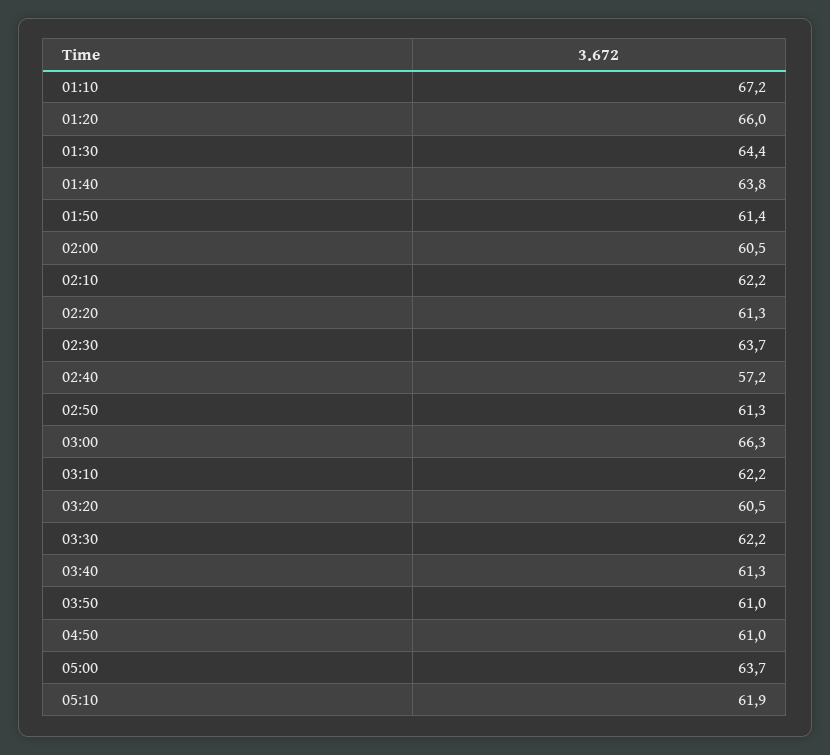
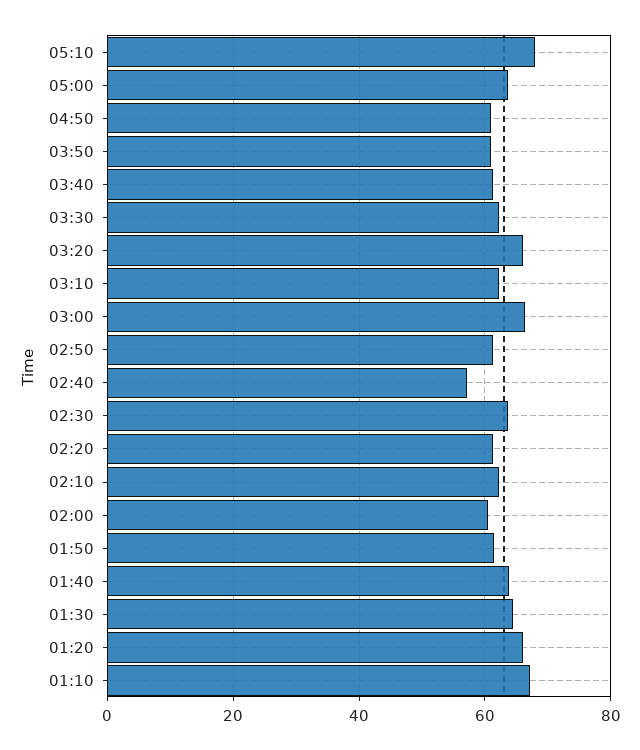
03:20: 60.5 -> 66
05:10: 61.9 -> 68

